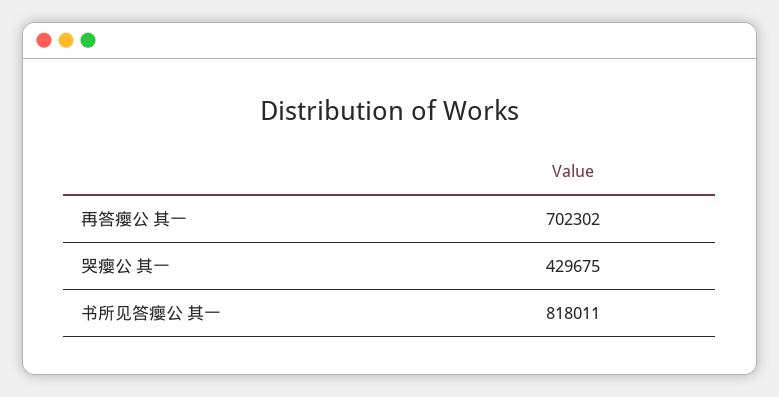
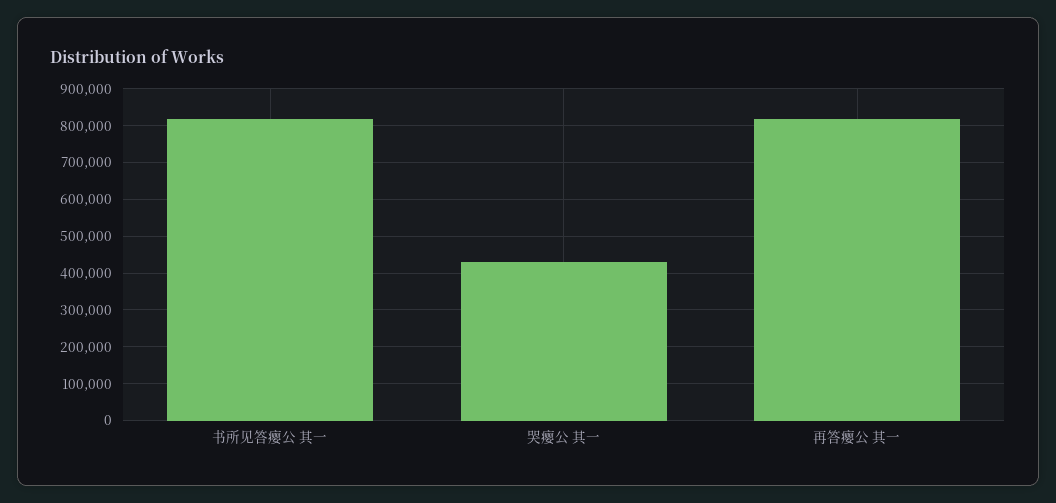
再答瘿公 其一: 702302 -> 820000

